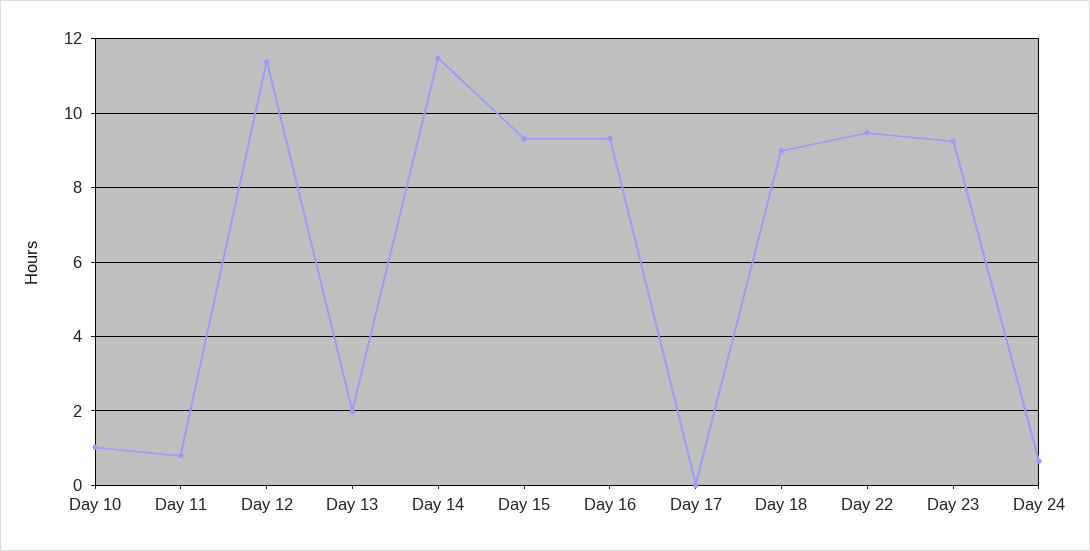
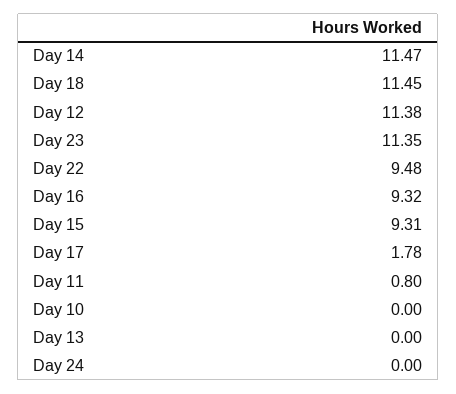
Day 10: 1 -> 0
Day 13: 2 -> 0
Day 17: 0 -> 1.78
Day 18: 9 -> 11.45
Day 23: 9.2 -> 11.35
Day 24: 0.6 -> 0

